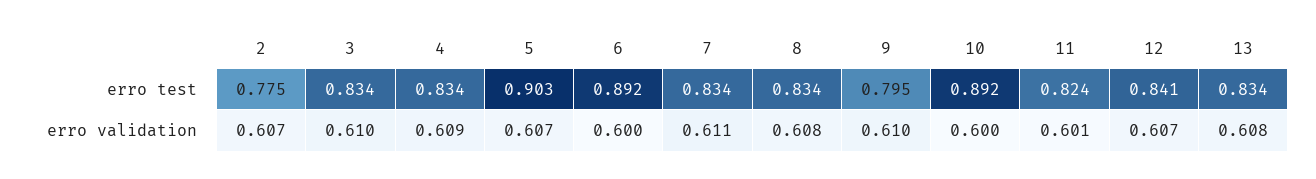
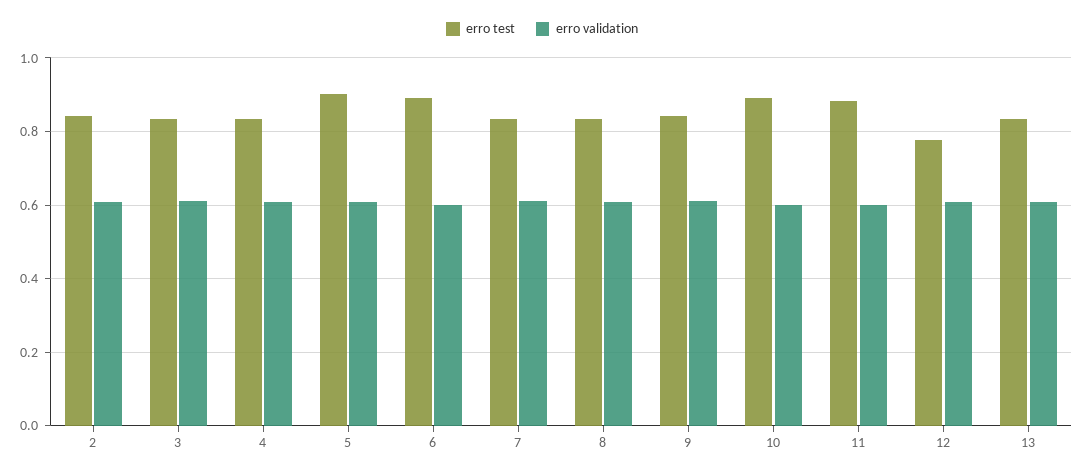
erro test, 2: 0.775 -> 0.84
erro test, 9: 0.795 -> 0.84
erro test, 11: 0.824 -> 0.88
erro test, 12: 0.841 -> 0.78

